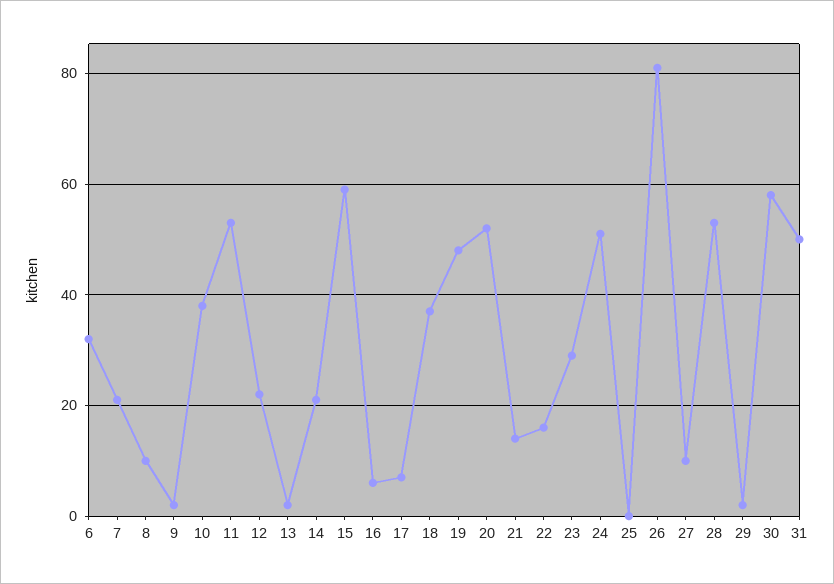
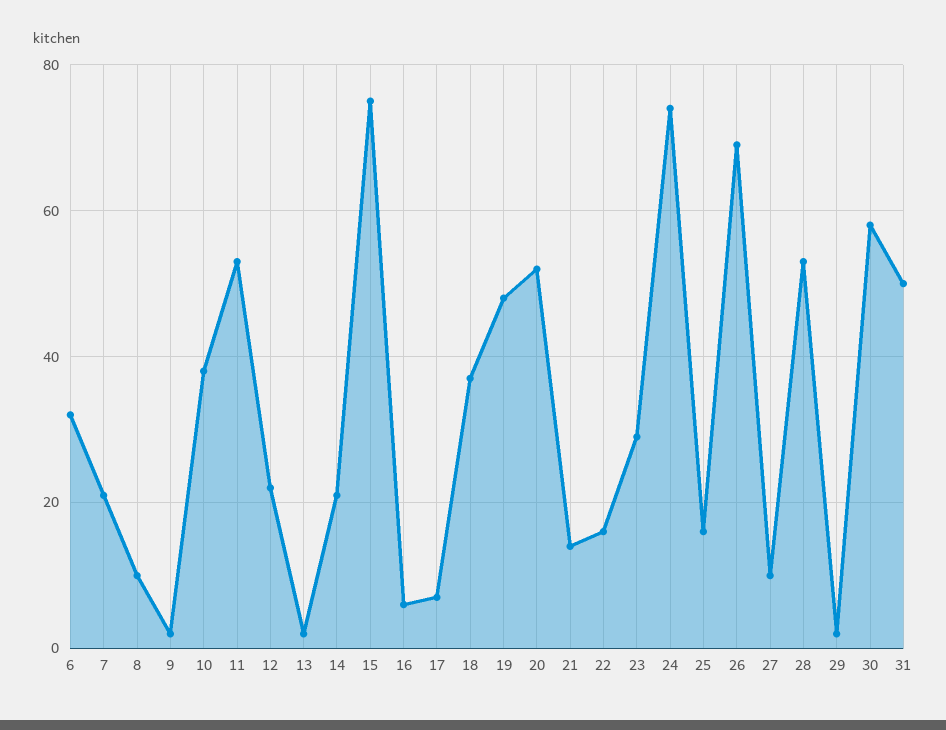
15: 60 -> 75
24: 50 -> 75
25: 0 -> 15
26: 80 -> 70

